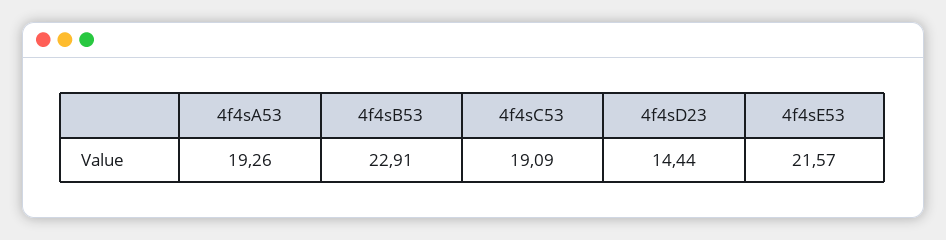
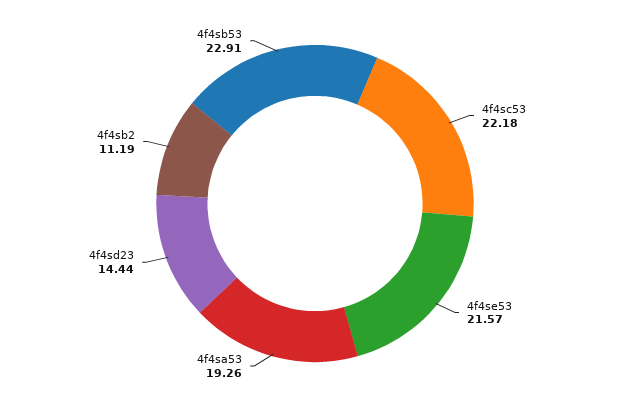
4f4sC53: 19.09 -> 22.18
4f4sb2: none -> 11.19

